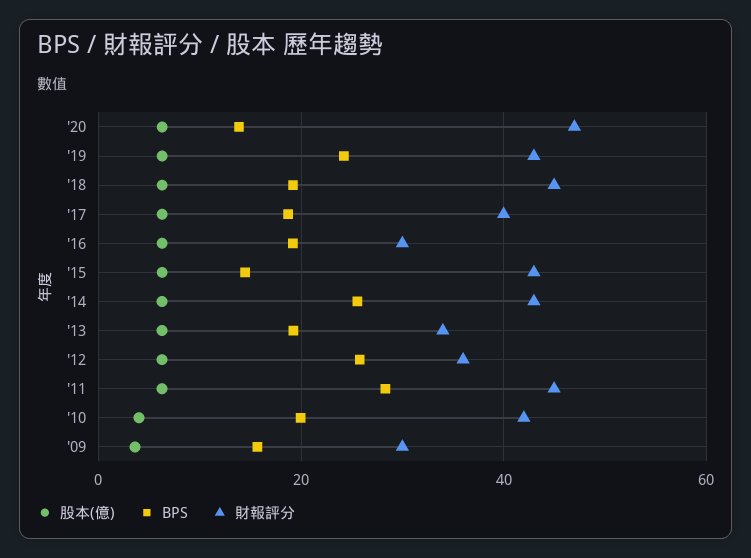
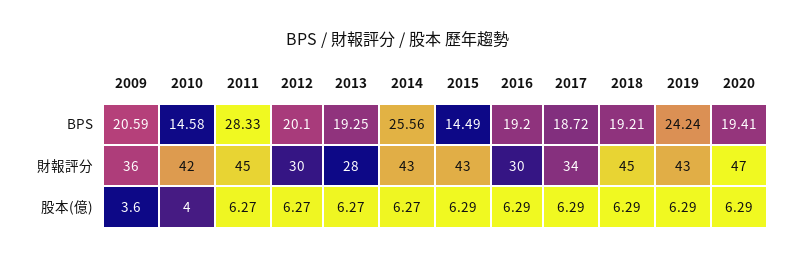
BPS, '20: 14 -> 19.41
財報評分, '17: 40 -> 34
財報評分, '13: 34 -> 28
BPS, '12: 26 -> 20.1
財報評分, '12: 36 -> 30
BPS, '10: 20 -> 14.58
BPS, '09: 16 -> 20.59
財報評分, '09: 30 -> 36

